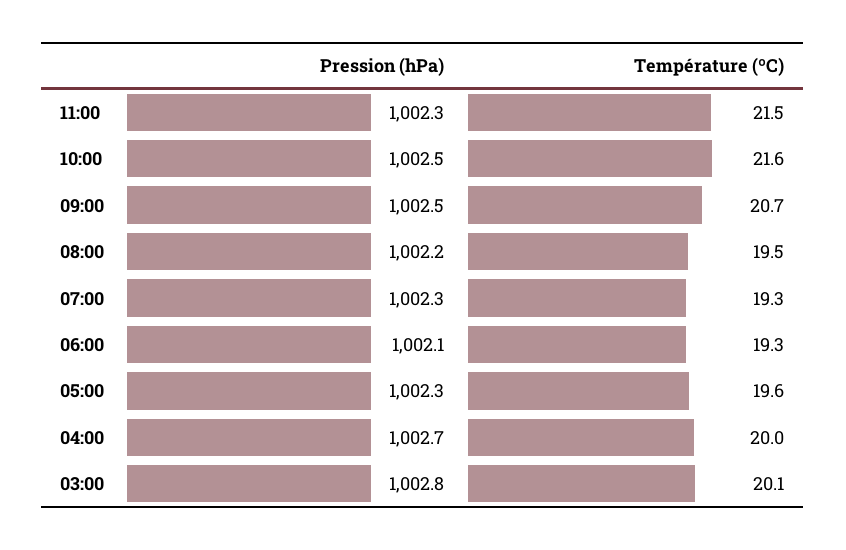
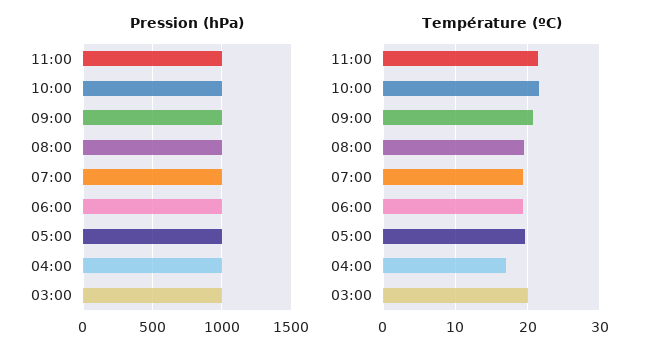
Température (ºC), 04:00: 20 -> 17

